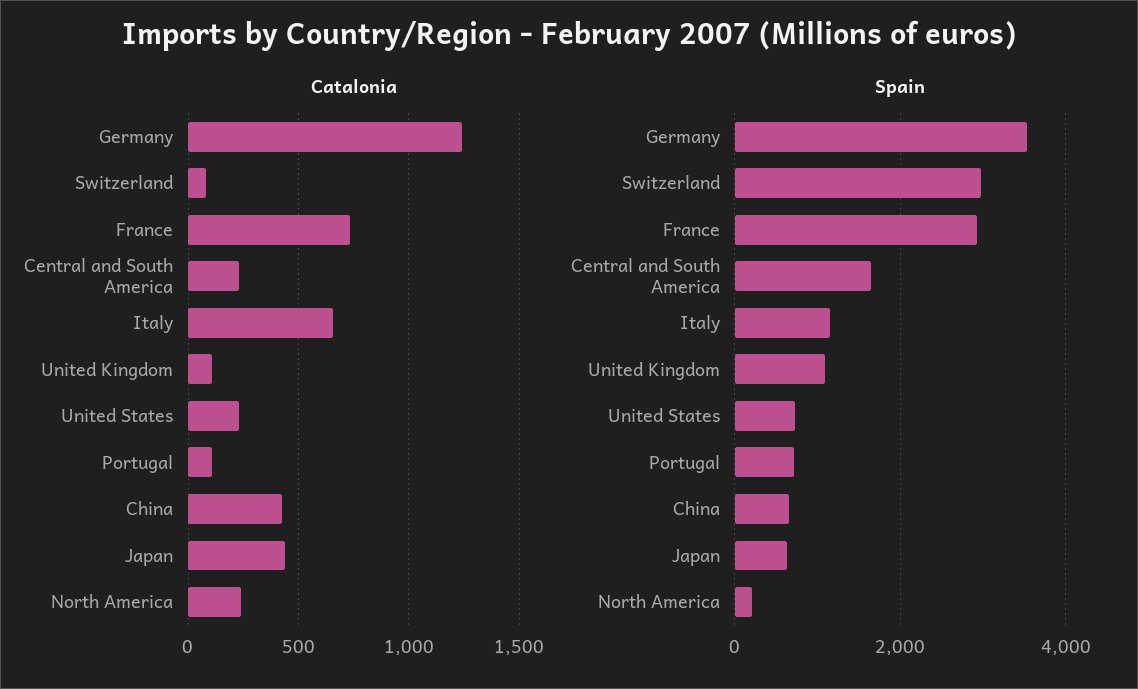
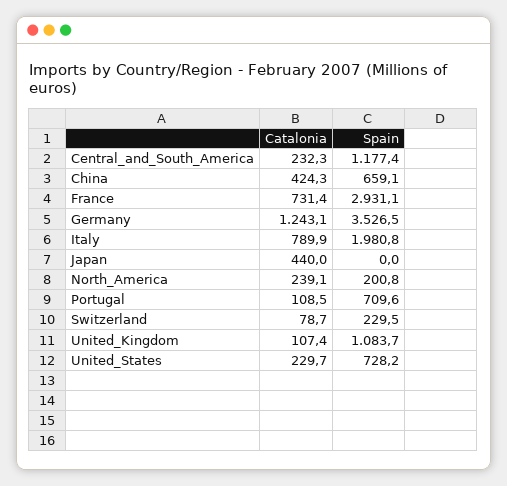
Catalonia, Italy: 650 -> 789.9
Spain, Switzerland: 3000 -> 229.5
Spain, Central and South America: 1600 -> 1177.4
Spain, Italy: 1200 -> 1980.8
Spain, Japan: 600 -> 0

